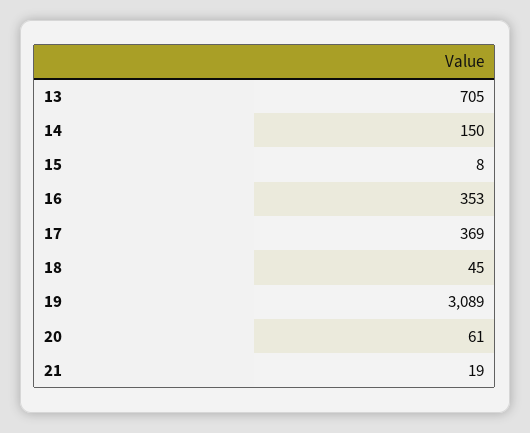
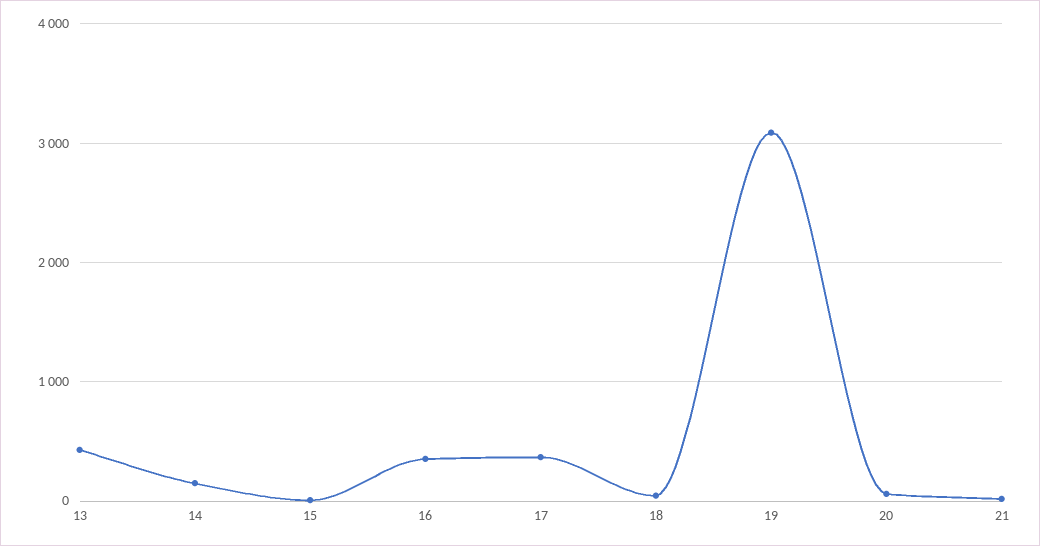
13: 705 -> 400

